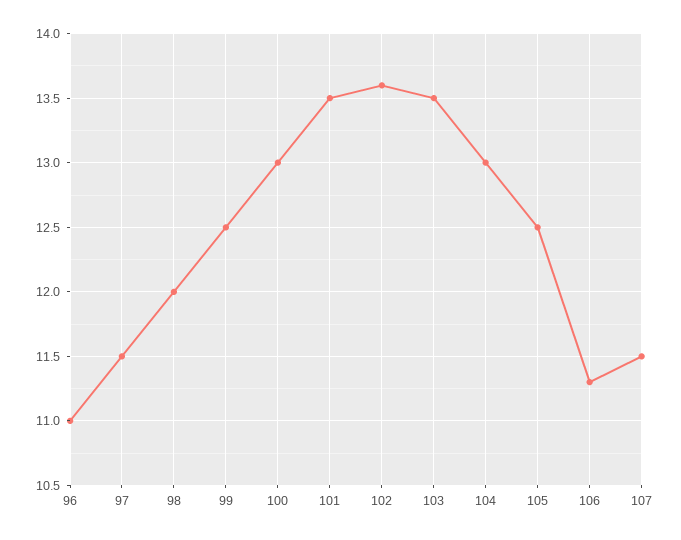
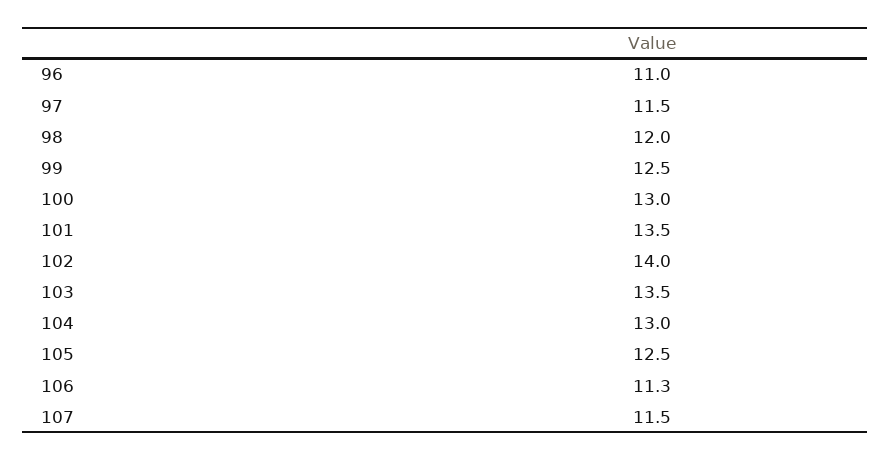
102: 13.6 -> 14

